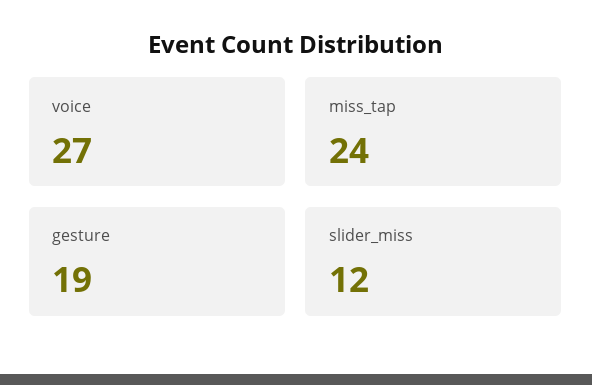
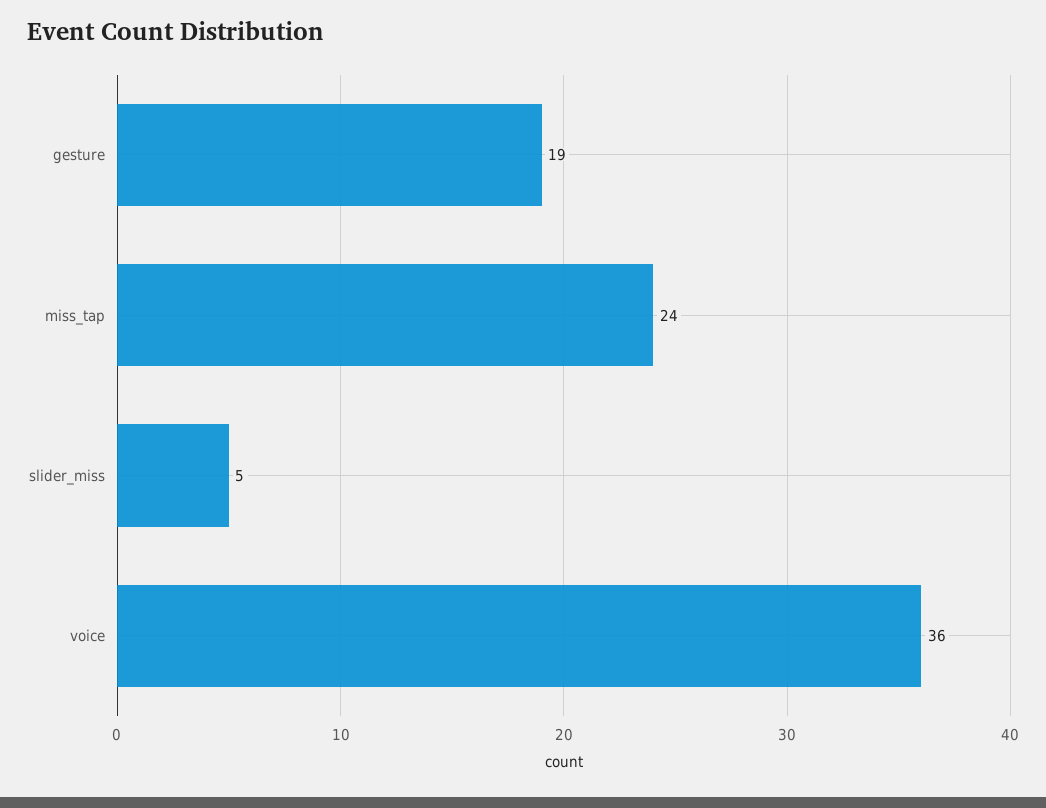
voice: 27 -> 36
slider_miss: 12 -> 5

